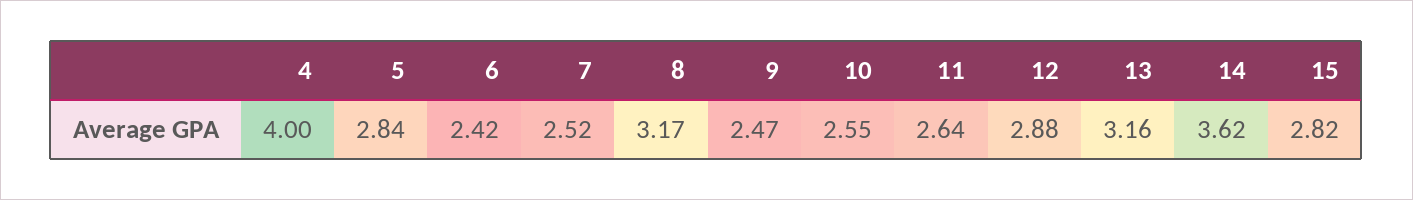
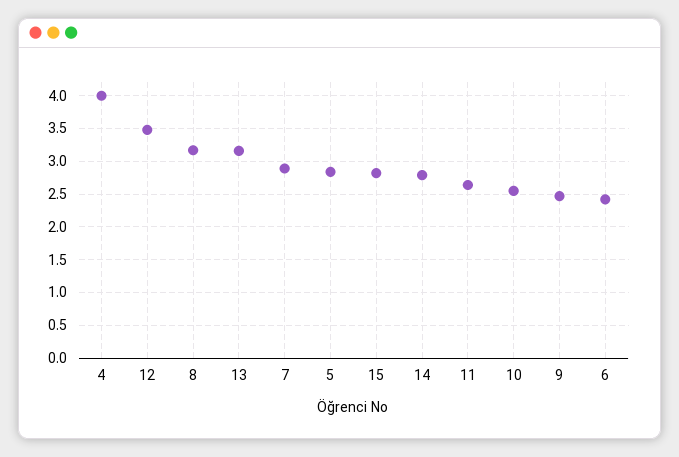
7: 2.52 -> 2.9
12: 2.88 -> 3.5
14: 3.62 -> 2.8

